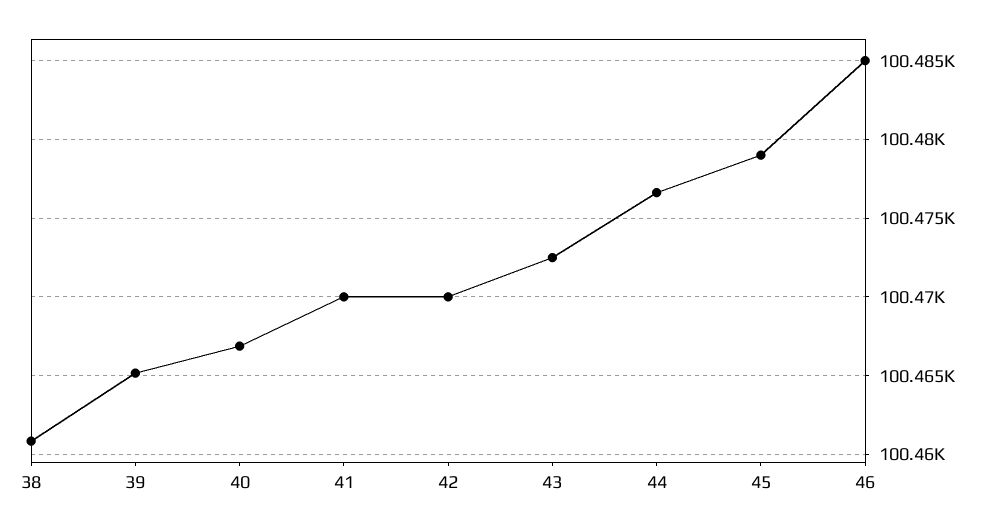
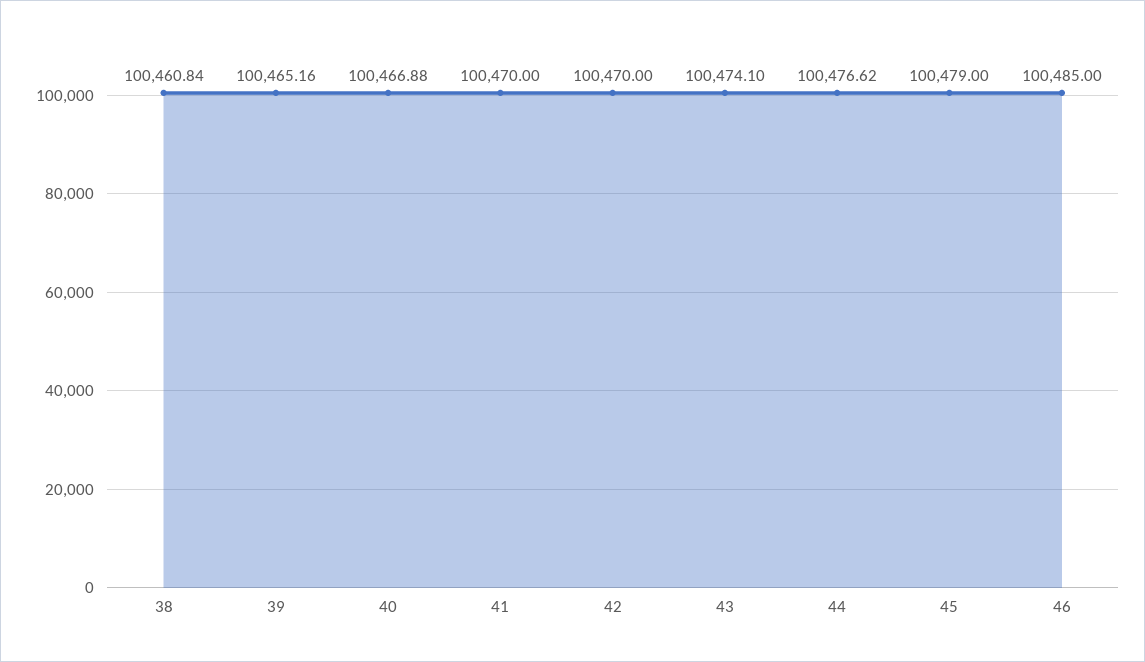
43: 100472.5 -> 100474.1

